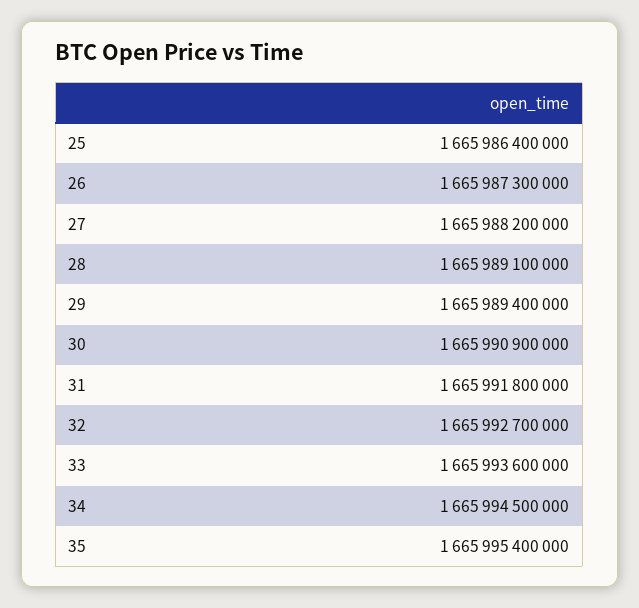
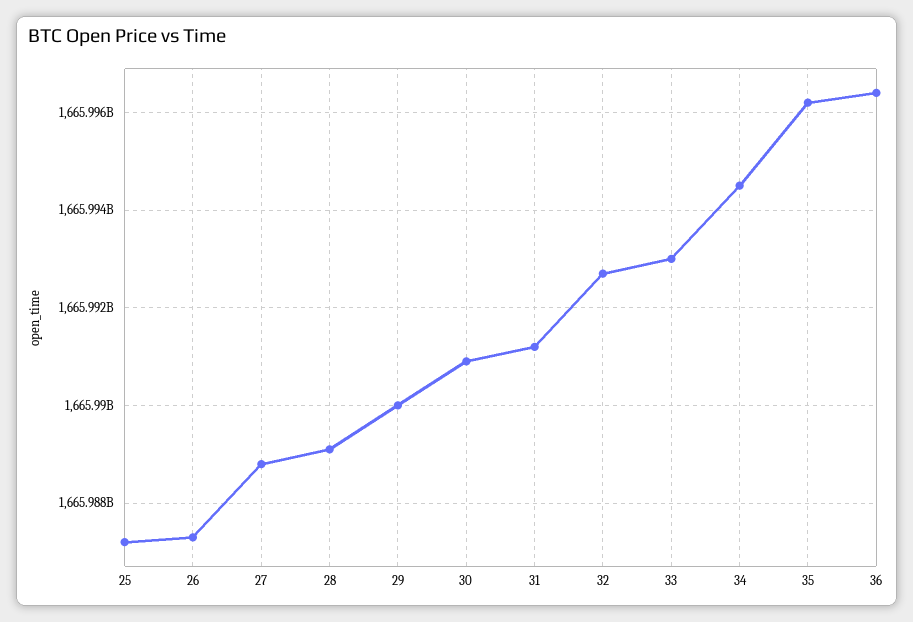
25: 1665986400000 -> 1665987200000
27: 1665988200000 -> 1665988800000
29: 1665989400000 -> 1665990000000
31: 1665991800000 -> 1665991200000
33: 1665993600000 -> 1665993000000
35: 1665995400000 -> 1665996200000
36: none -> 1665996400000

